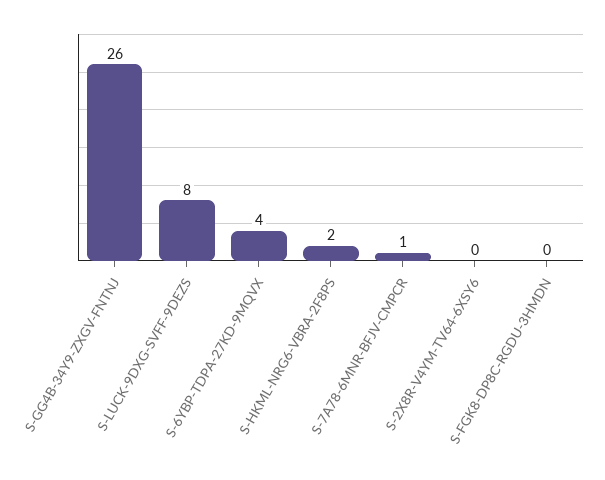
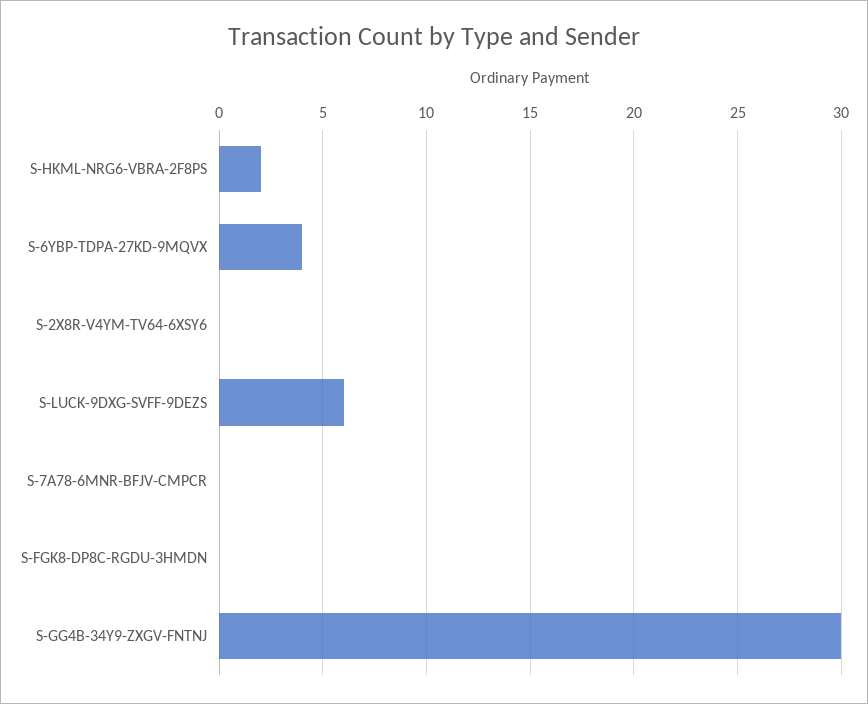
S-GG4B-34Y9-ZXGV-FNTNJ: 26 -> 30
S-LUCK-9DXG-SVFF-9DEZS: 8 -> 6
S-7A78-6MNR-BFJV-CMPCR: 1 -> 0

